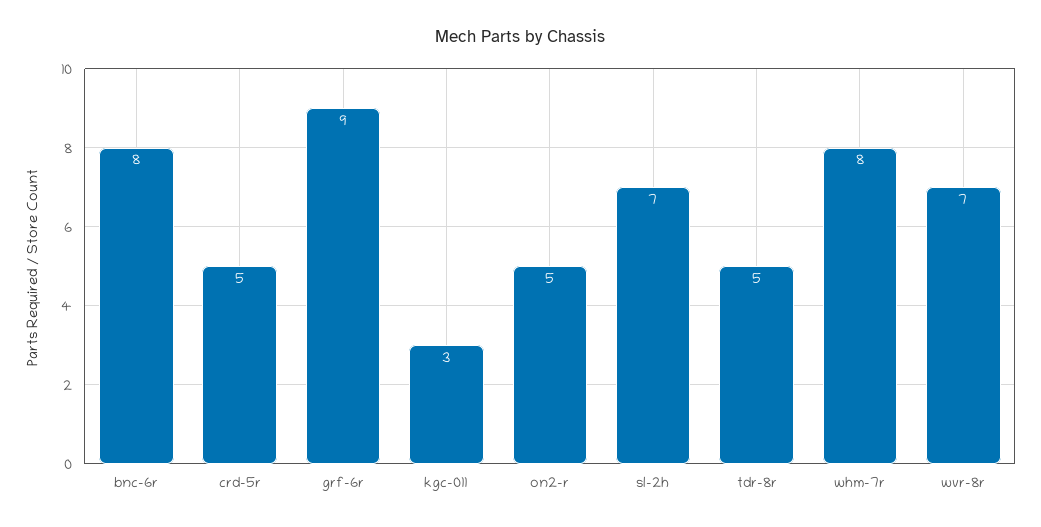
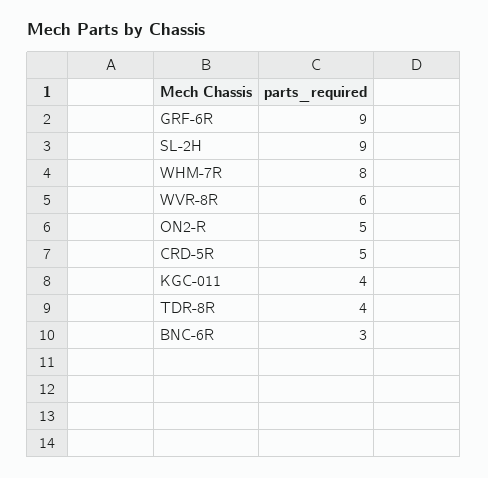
bnc-6r: 8 -> 3
kgc-011: 3 -> 4
sl-2h: 7 -> 9
tdr-8r: 5 -> 4
wvr-8r: 7 -> 6

